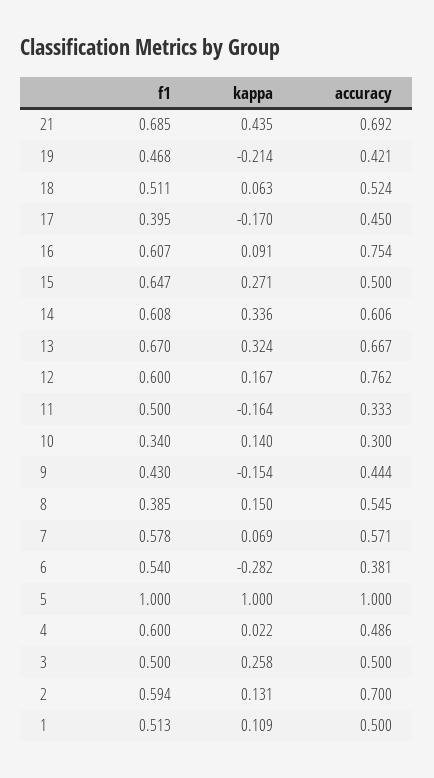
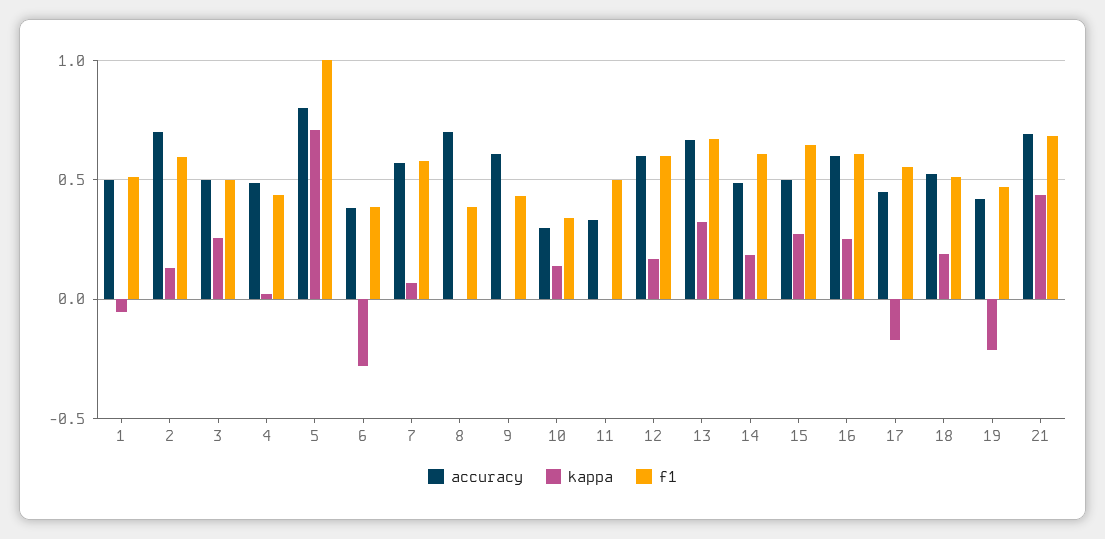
kappa, 18: 0.063 -> 0.2
f1, 17: 0.395 -> 0.55
kappa, 16: 0.091 -> 0.25
accuracy, 16: 0.754 -> 0.6
kappa, 14: 0.336 -> 0.2
accuracy, 14: 0.606 -> 0.5
accuracy, 12: 0.762 -> 0.6
kappa, 11: -0.164 -> 0
kappa, 9: -0.154 -> 0
accuracy, 9: 0.444 -> 0.6
kappa, 8: 0.15 -> 0
accuracy, 8: 0.545 -> 0.7
f1, 6: 0.54 -> 0.4
kappa, 5: 1 -> 0.7
accuracy, 5: 1 -> 0.8
f1, 4: 0.6 -> 0.45
kappa, 1: 0.109 -> -0.05

